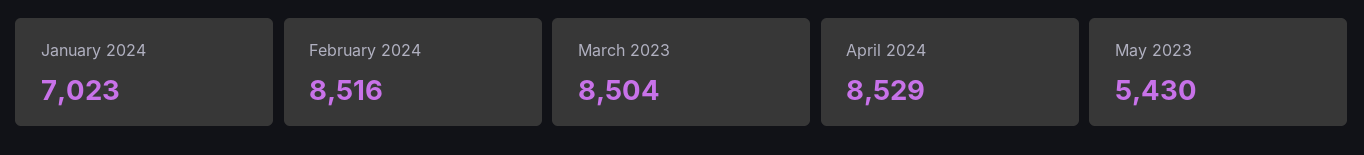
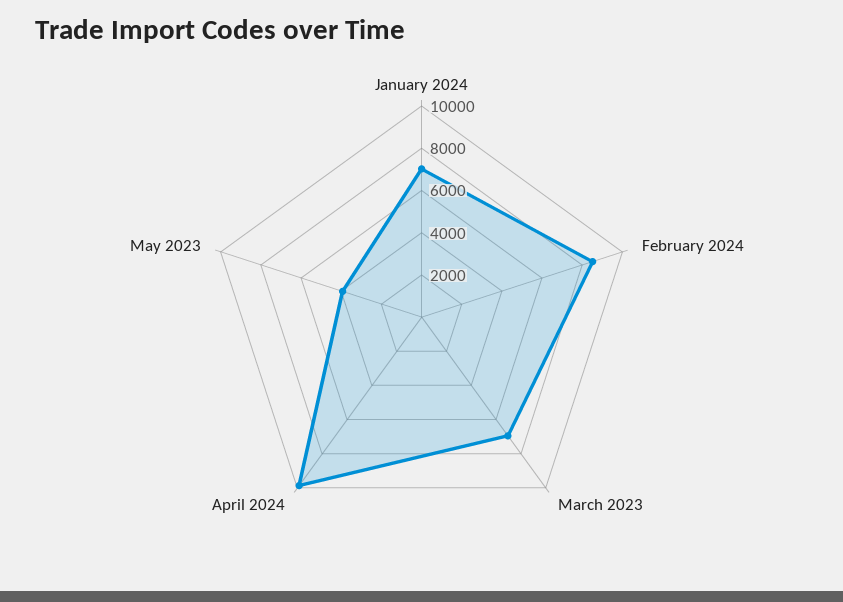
March 2023: 8504 -> 7000
April 2024: 8529 -> 10000
May 2023: 5430 -> 4000

